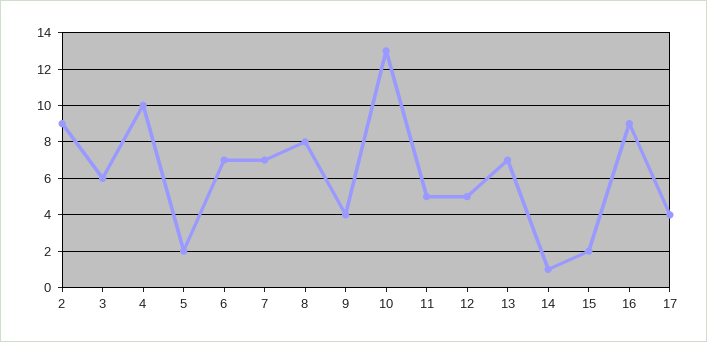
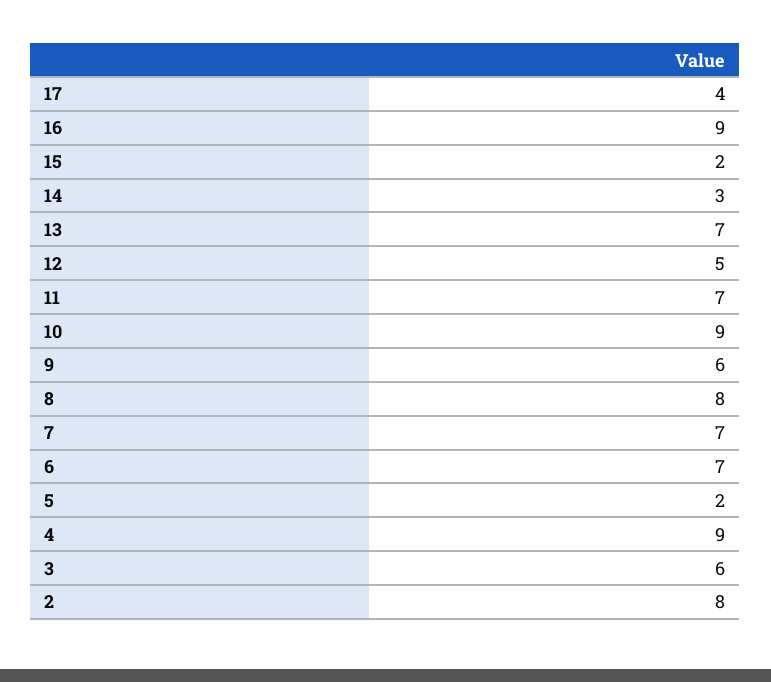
2: 9 -> 8
4: 10 -> 9
9: 4 -> 6
10: 13 -> 9
11: 5 -> 7
14: 1 -> 3

